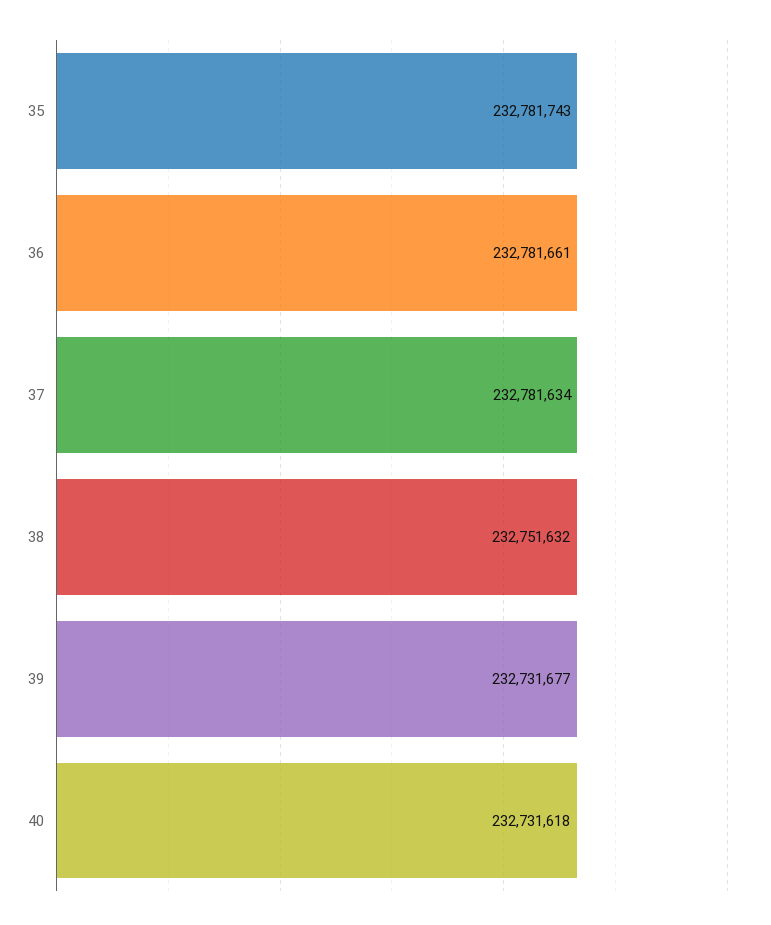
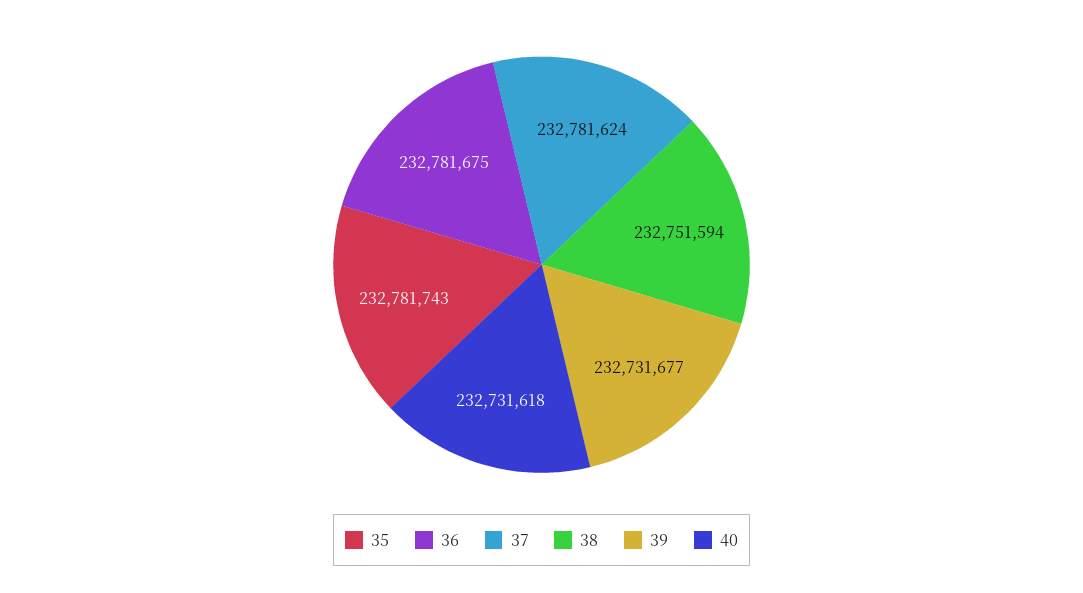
36: 232781661 -> 232781675
37: 232781634 -> 232781624
38: 232751632 -> 232751594

